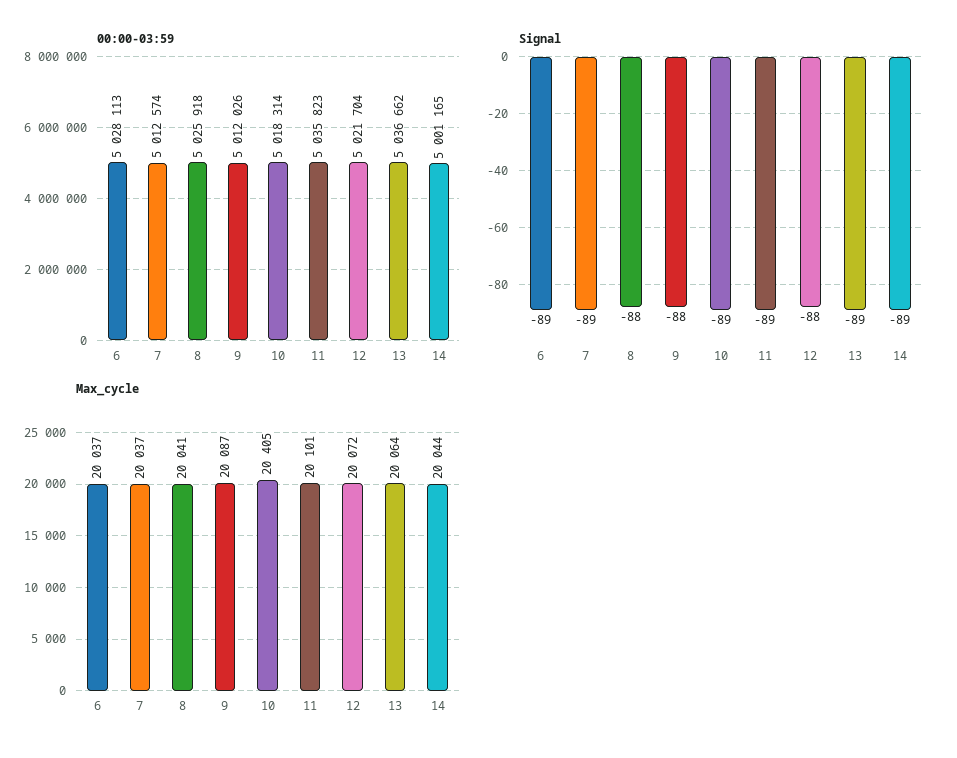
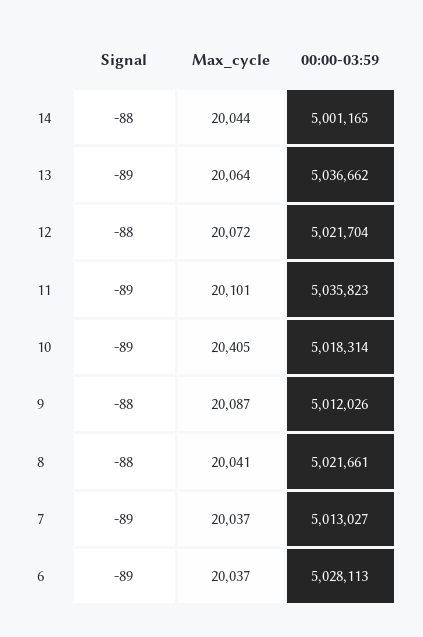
00:00-03:59, 7: 5012574 -> 5013027
00:00-03:59, 8: 5025918 -> 5021661
Signal, 14: -89 -> -88

